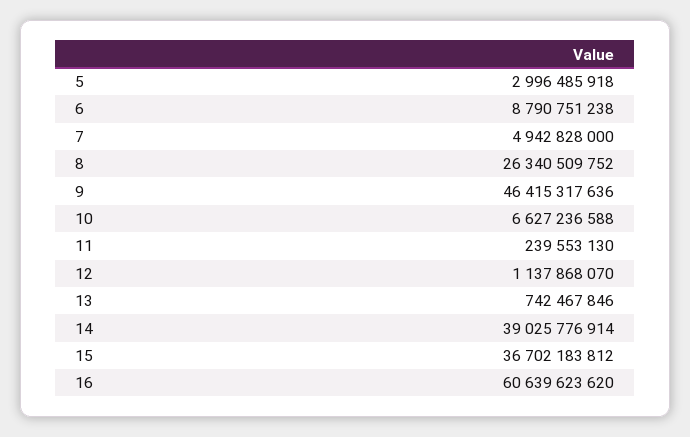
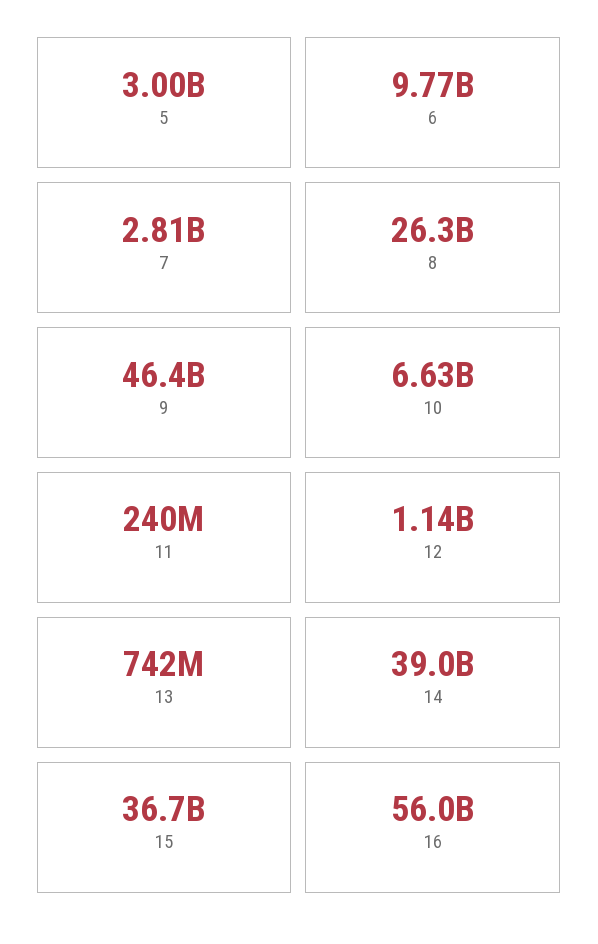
6: 8790751238 -> 9770000000
7: 4942828000 -> 2810000000
16: 60639623620 -> 56000000000

